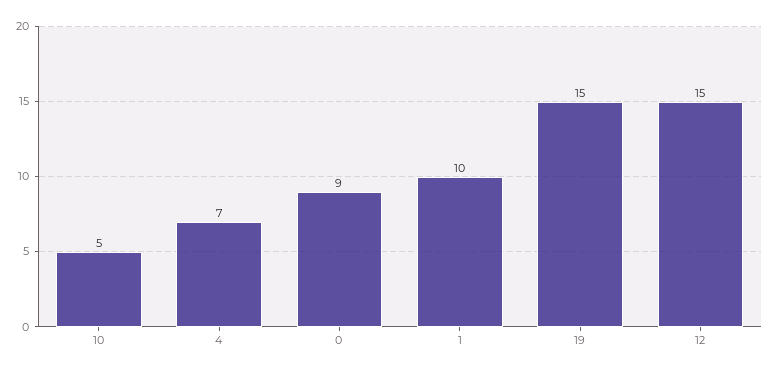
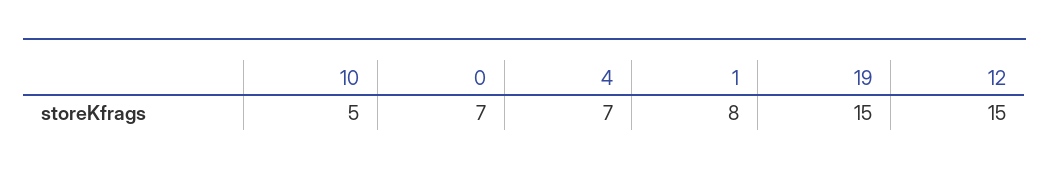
0: 9 -> 7
1: 10 -> 8

